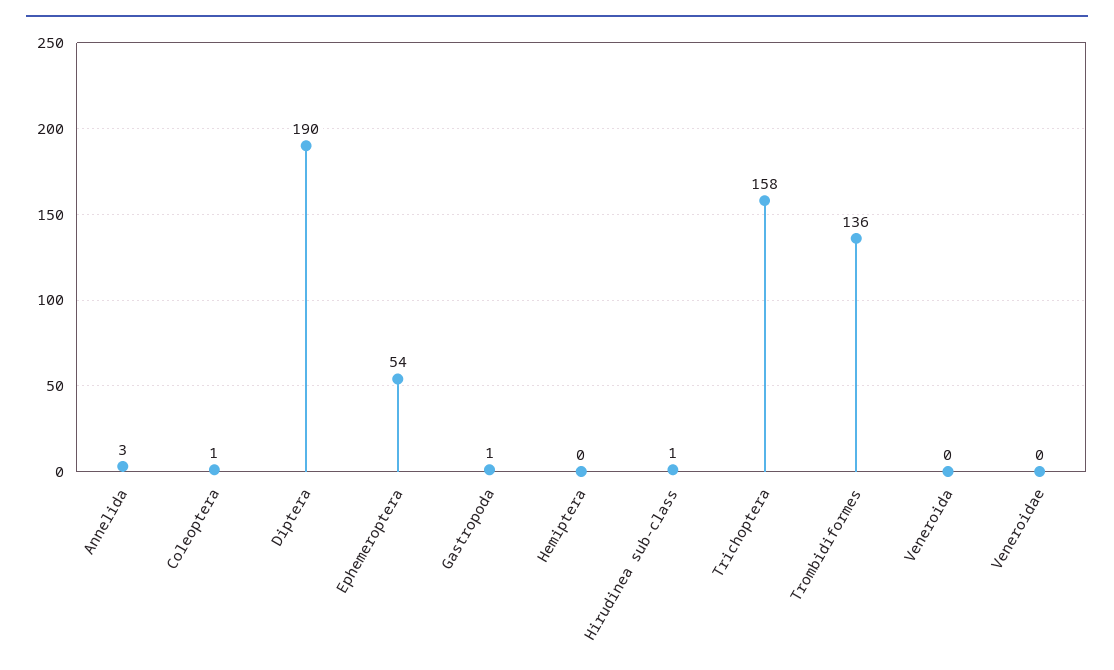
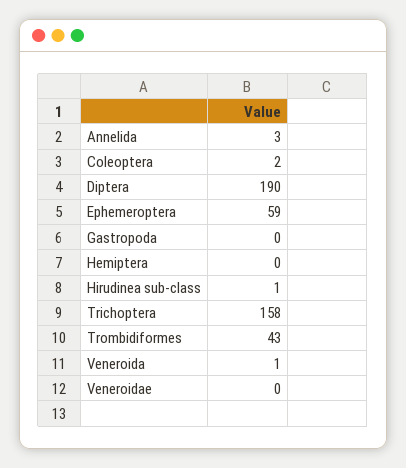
Coleoptera: 1 -> 2
Ephemeroptera: 54 -> 59
Gastropoda: 1 -> 0
Trombidiformes: 136 -> 43
Veneroida: 0 -> 1

